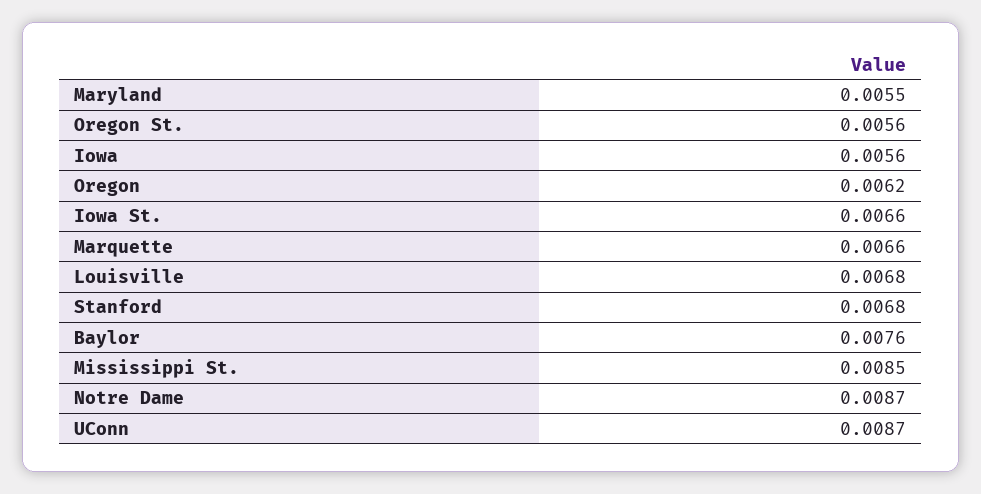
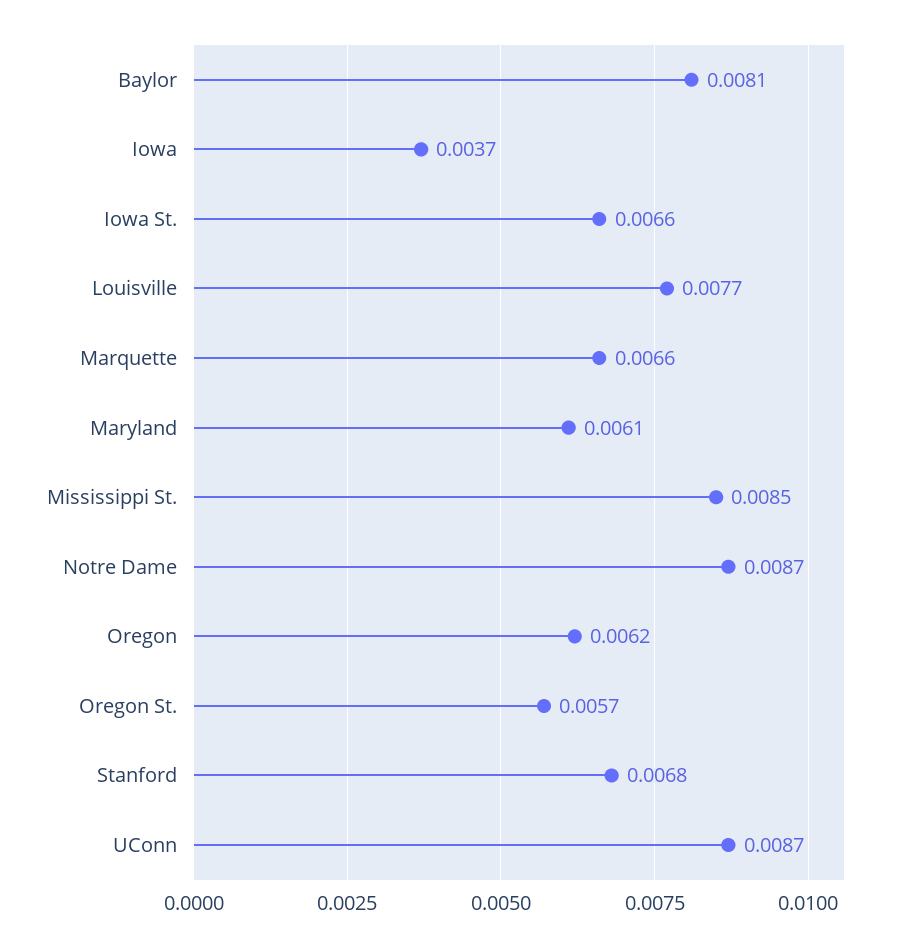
Maryland: 0.0055 -> 0.0061
Oregon St.: 0.0056 -> 0.0057
Iowa: 0.0056 -> 0.0037
Louisville: 0.0068 -> 0.0077
Baylor: 0.0076 -> 0.0081

